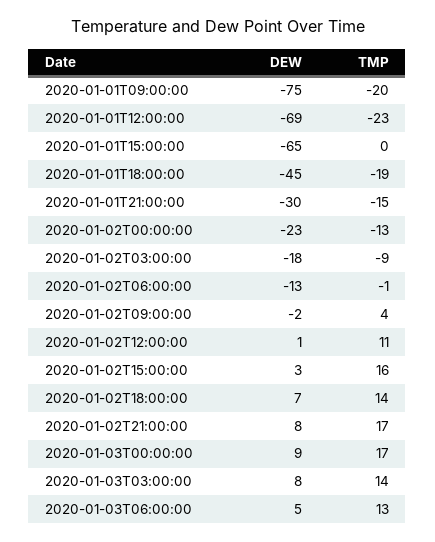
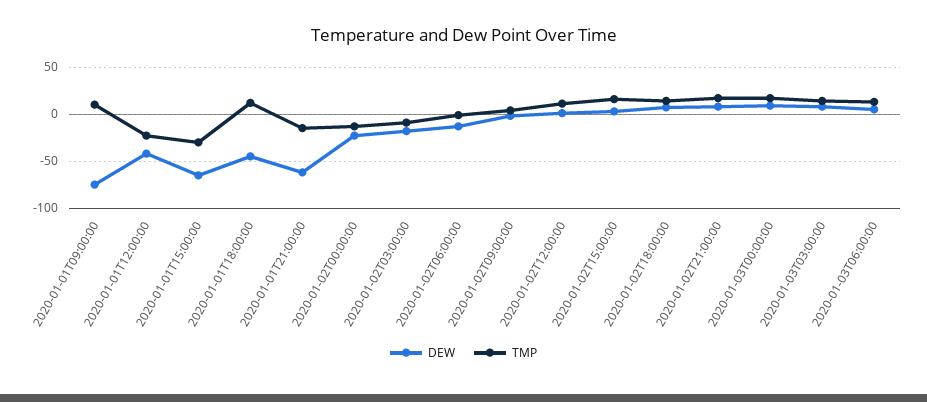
TMP, 2020-01-01T09:00:00: -20 -> 10
DEW, 2020-01-01T12:00:00: -69 -> -40
TMP, 2020-01-01T15:00:00: 0 -> -30
TMP, 2020-01-01T18:00:00: -19 -> 10
DEW, 2020-01-01T21:00:00: -30 -> -60

